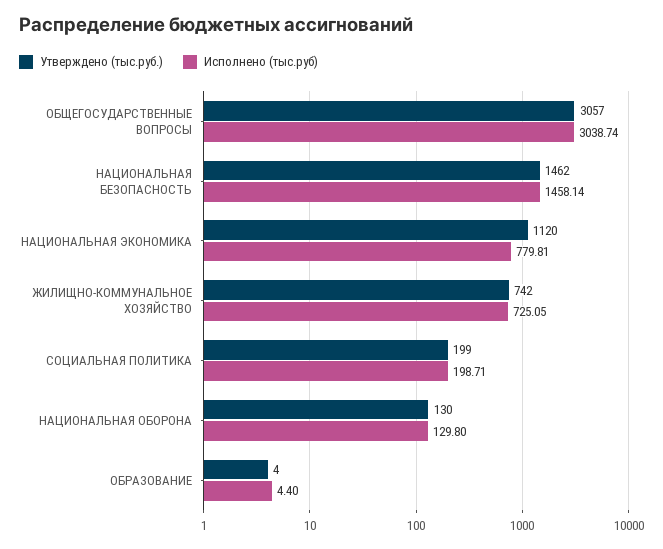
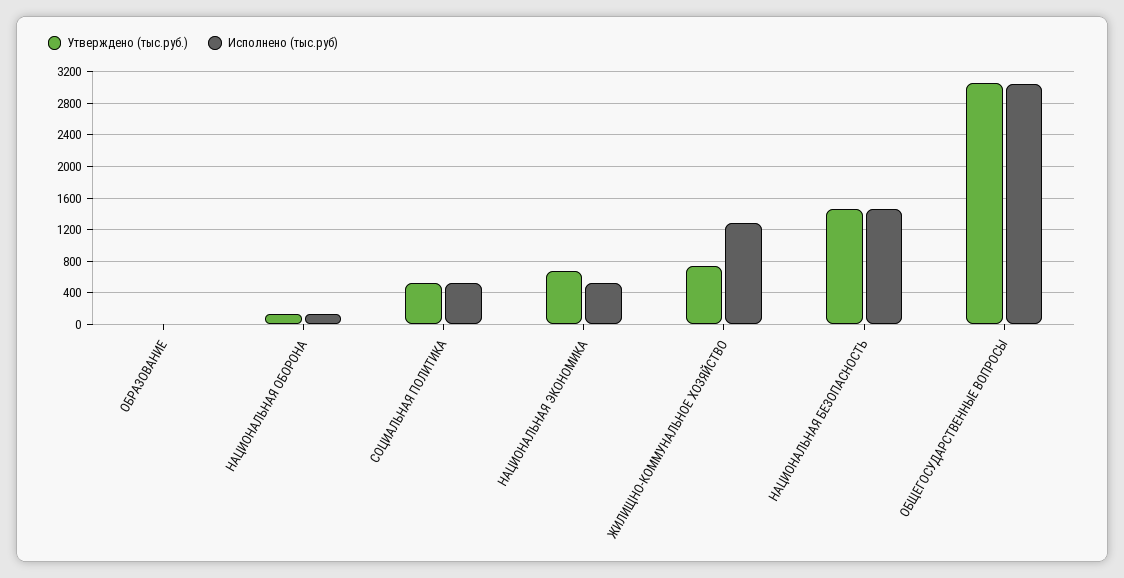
Утверждено (тыс.руб.), НАЦИОНАЛЬНАЯ ЭКОНОМИКА: 1120 -> 700
Исполнено (тыс.руб), НАЦИОНАЛЬНАЯ ЭКОНОМИКА: 779.81 -> 500
Исполнено (тыс.руб), ЖИЛИЩНО-КОММУНАЛЬНОЕ ХОЗЯЙСТВО: 725.05 -> 1300
Утверждено (тыс.руб.), СОЦИАЛЬНАЯ ПОЛИТИКА: 199 -> 500
Исполнено (тыс.руб), СОЦИАЛЬНАЯ ПОЛИТИКА: 198.71 -> 500

